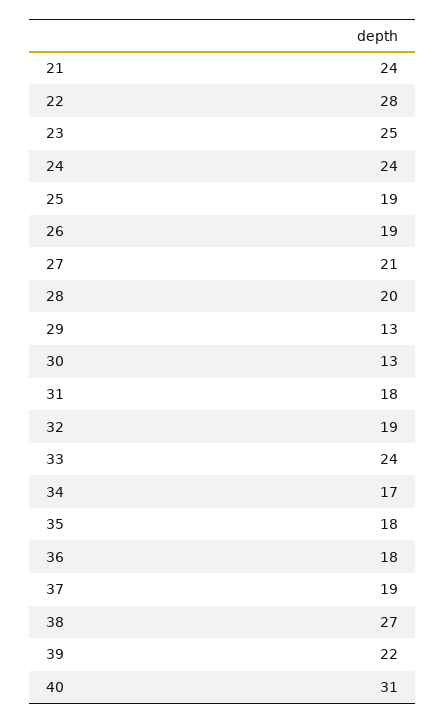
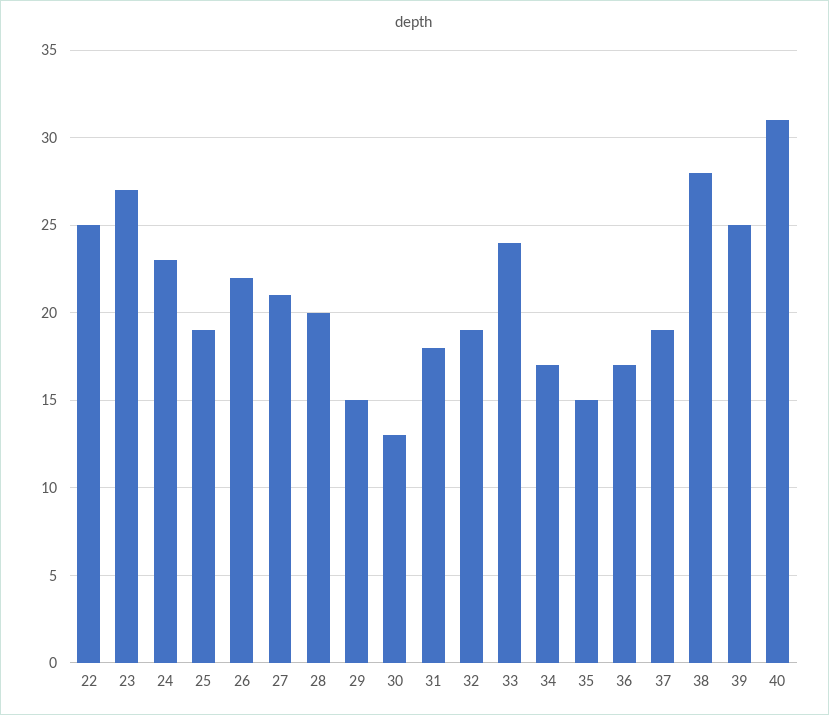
21: 24 -> none
22: 28 -> 25
23: 25 -> 27
24: 24 -> 23
26: 19 -> 22
29: 13 -> 15
35: 18 -> 15
36: 18 -> 17
38: 27 -> 28
39: 22 -> 25

